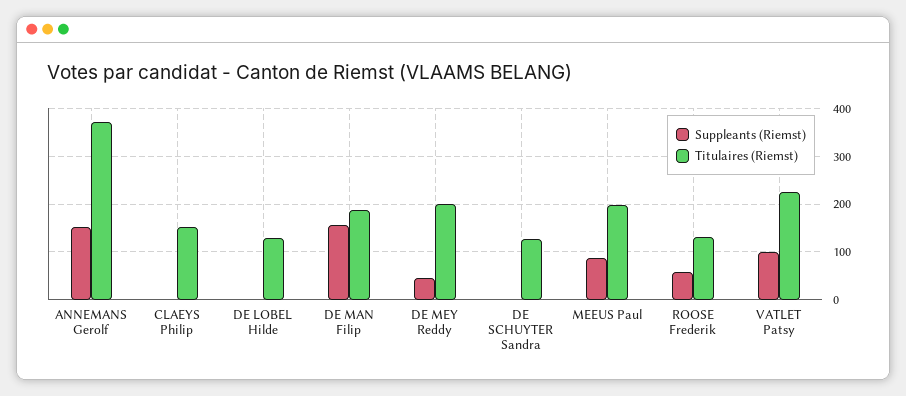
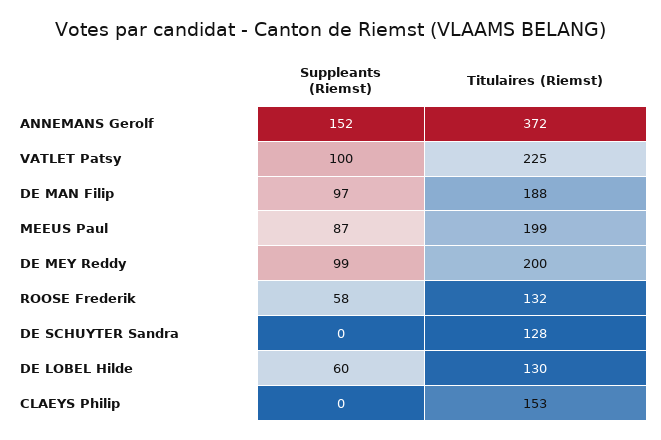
Suppleants (Riemst), DE LOBEL Hilde: 0 -> 60
Suppleants (Riemst), DE MAN Filip: 160 -> 97
Suppleants (Riemst), DE MEY Reddy: 40 -> 99

